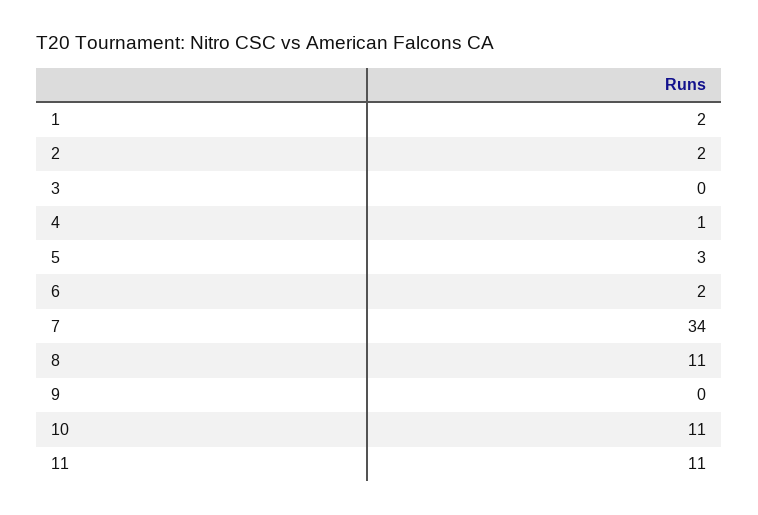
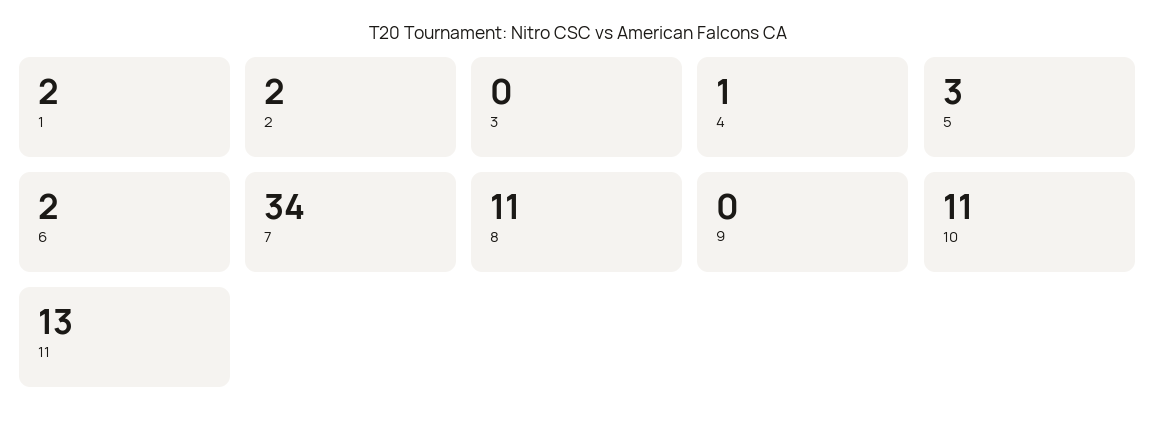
11: 11 -> 13

